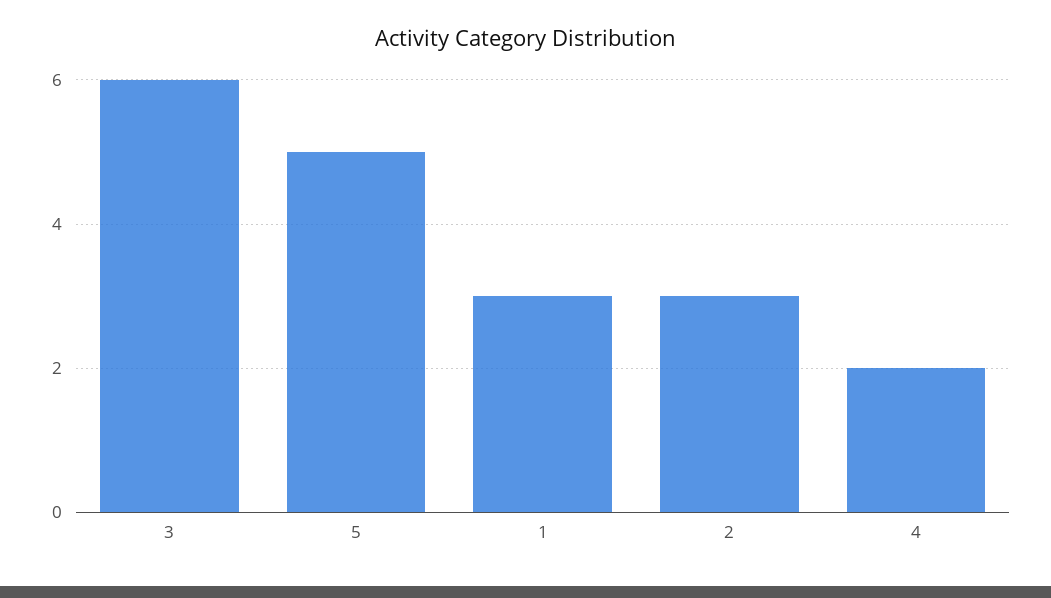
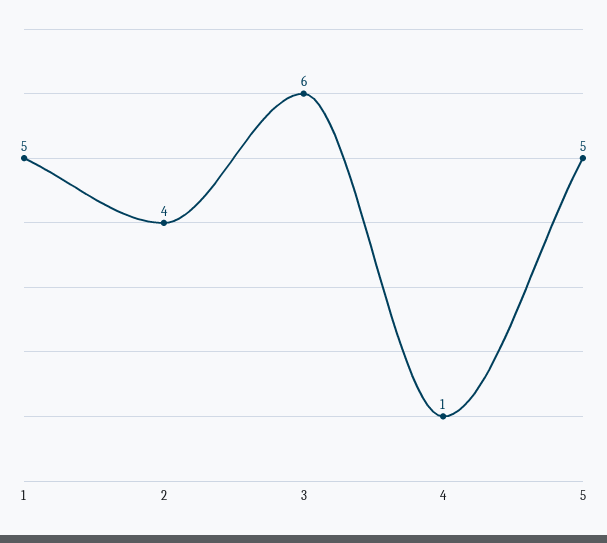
1: 3 -> 5
2: 3 -> 4
4: 2 -> 1

